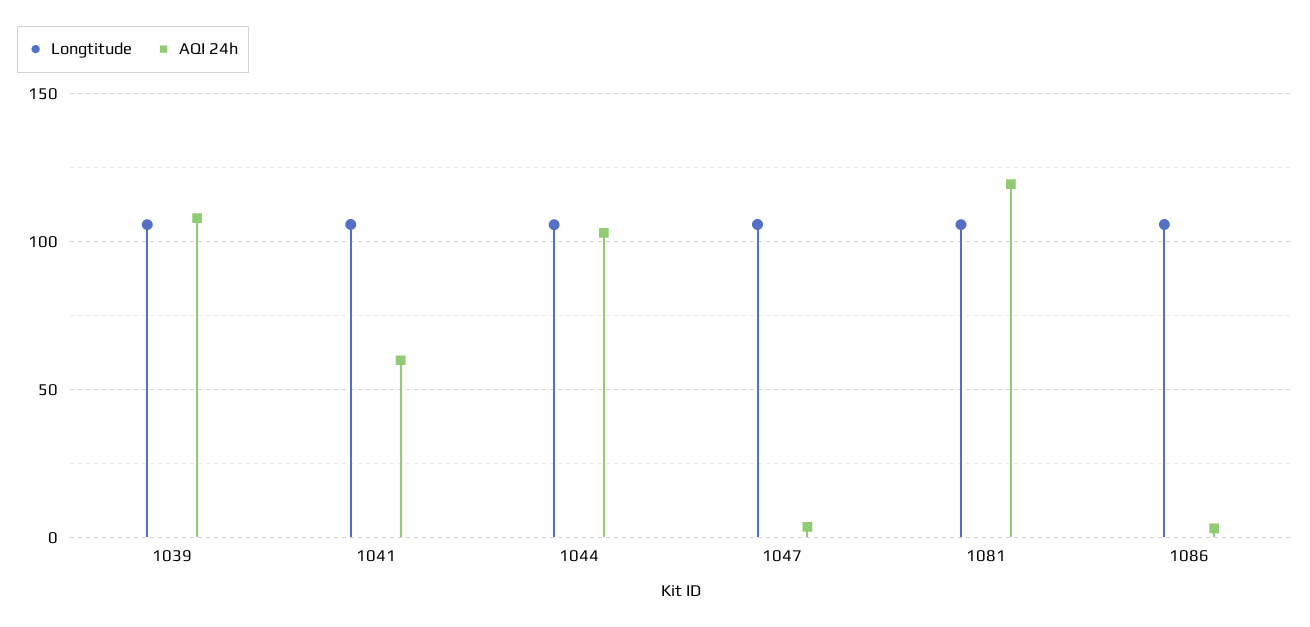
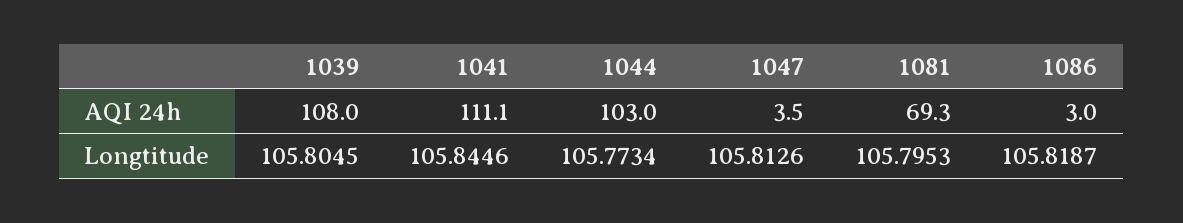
AQI 24h, 1041: 60 -> 111.1
AQI 24h, 1081: 120 -> 69.3

